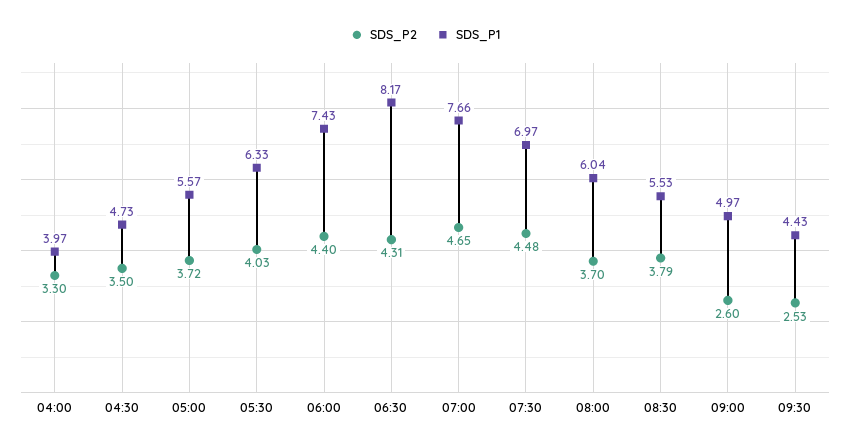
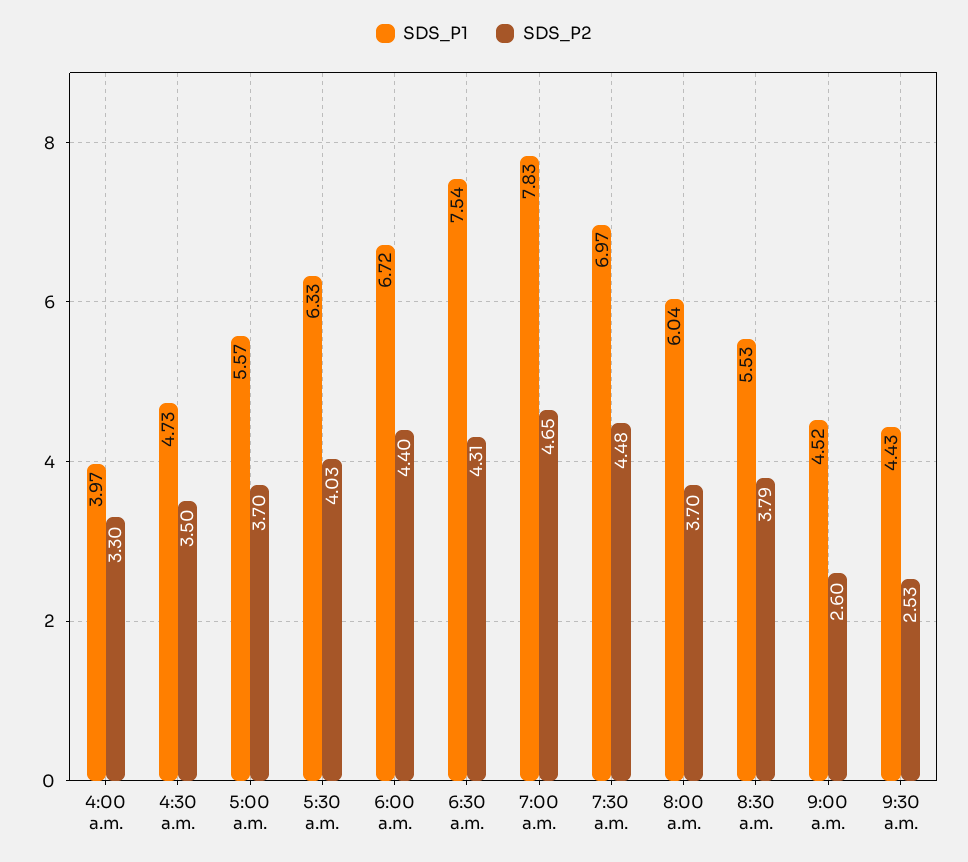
SDS_P2, 05:00: 3.72 -> 3.7
SDS_P1, 06:00: 7.43 -> 6.72
SDS_P1, 06:30: 8.17 -> 7.54
SDS_P1, 07:00: 7.66 -> 7.83
SDS_P1, 09:00: 4.97 -> 4.52

